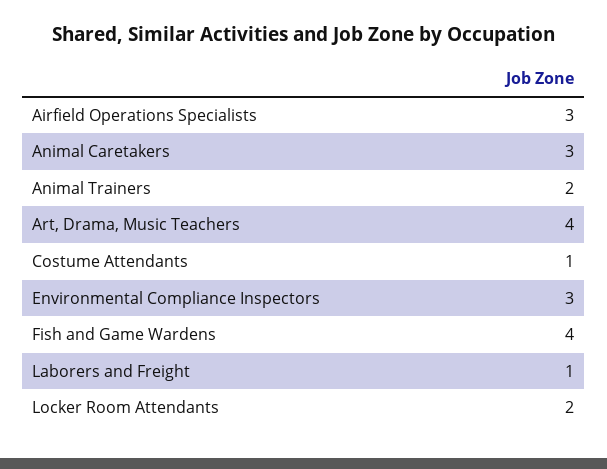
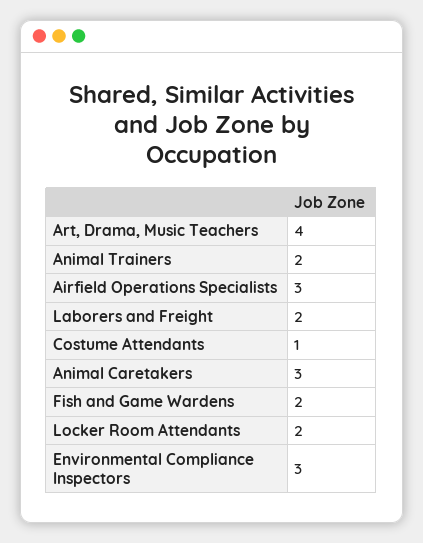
Fish and Game Wardens: 4 -> 2
Laborers and Freight: 1 -> 2

